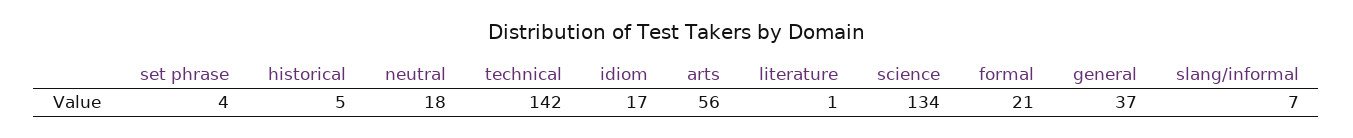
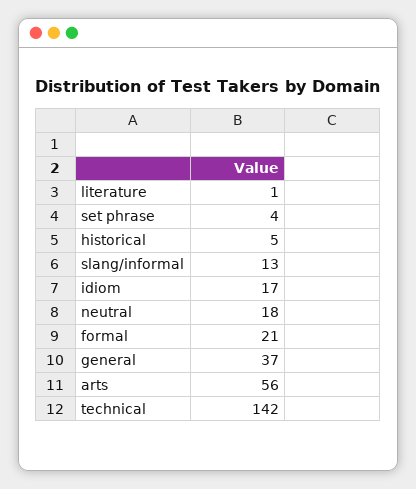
science: 134 -> none
slang/informal: 7 -> 13

